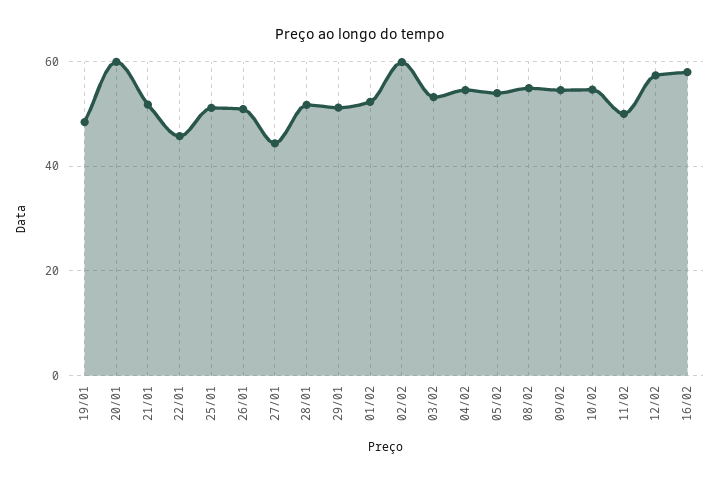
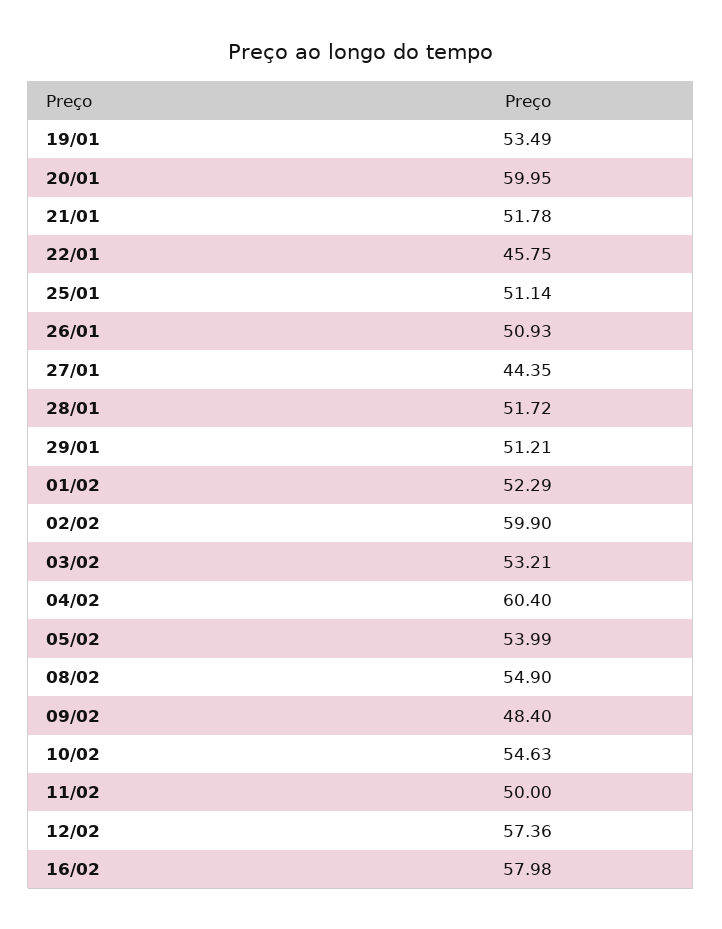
19/01: 48 -> 53.49
04/02: 54 -> 60.4
09/02: 54 -> 48.4

